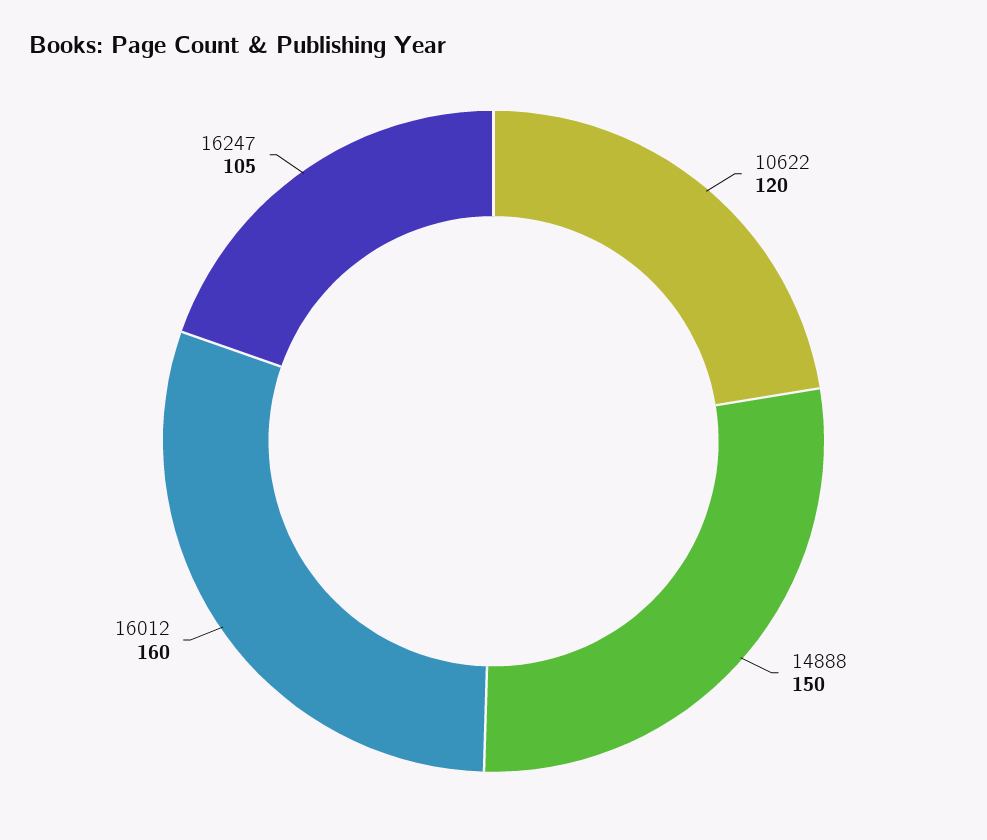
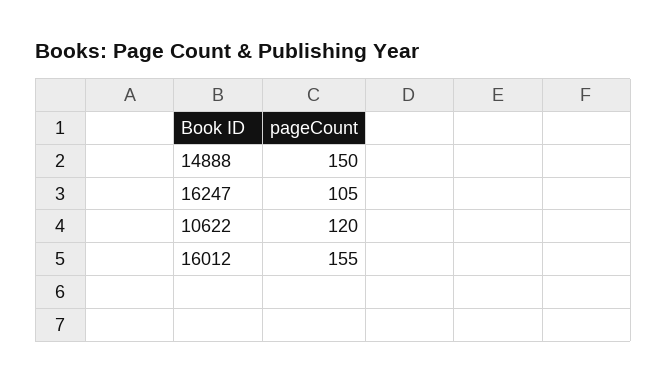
16012: 160 -> 155

